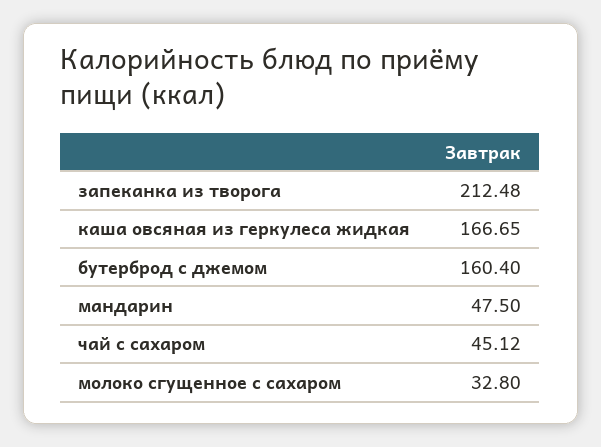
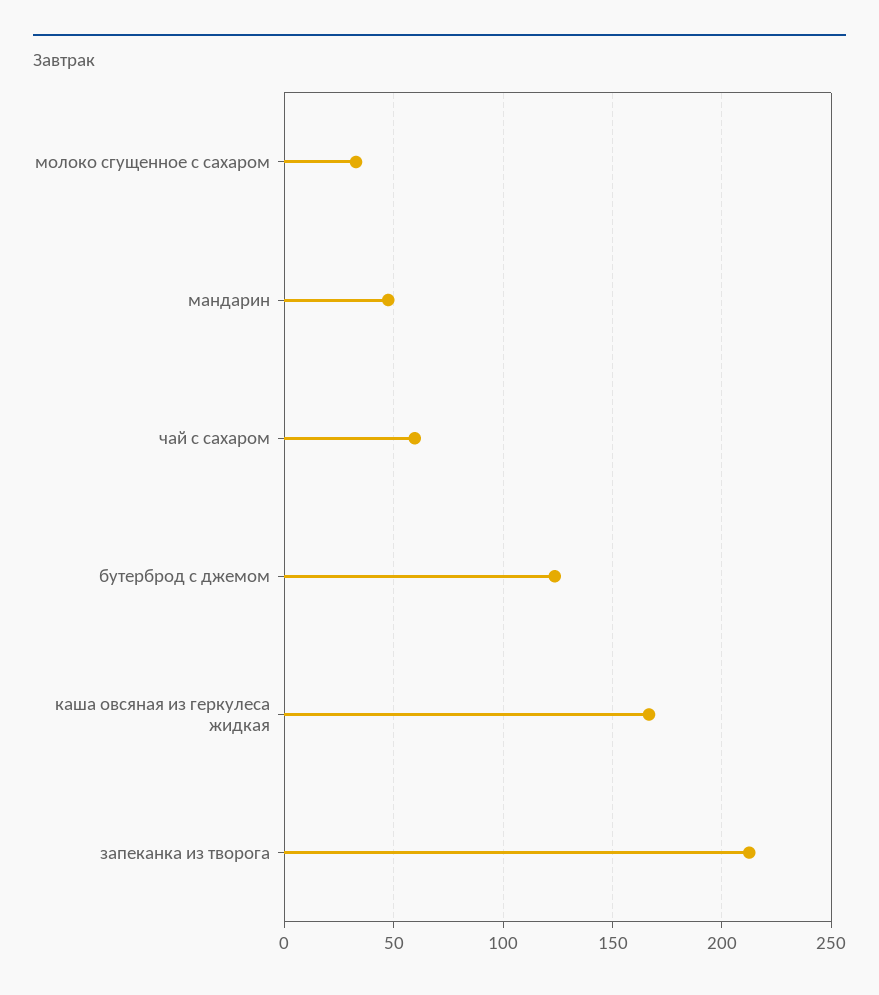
бутерброд с джемом: 160.4 -> 125
чай с сахаром: 45.12 -> 60

